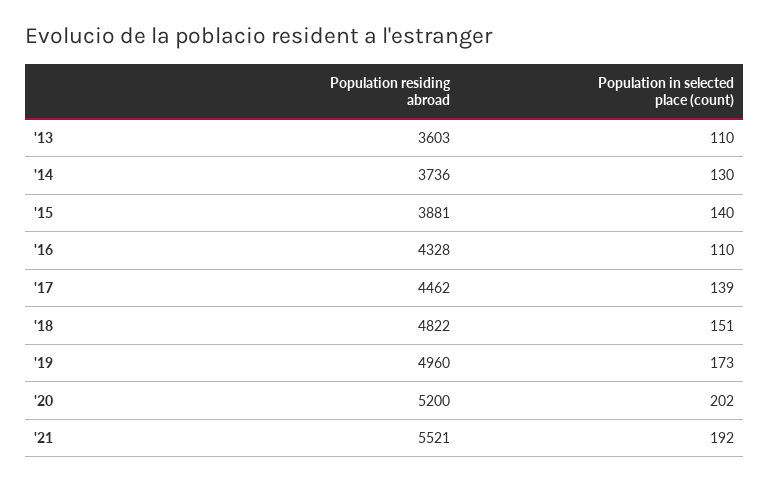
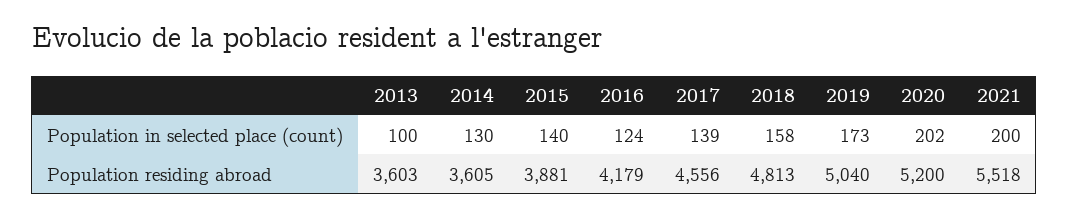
Population in selected place (count), '13: 110 -> 100
Population residing abroad, '14: 3736 -> 3605
Population residing abroad, '16: 4328 -> 4179
Population in selected place (count), '16: 110 -> 124
Population residing abroad, '17: 4462 -> 4556
Population residing abroad, '18: 4822 -> 4813
Population in selected place (count), '18: 151 -> 158
Population residing abroad, '19: 4960 -> 5040
Population residing abroad, '21: 5521 -> 5518
Population in selected place (count), '21: 192 -> 200

